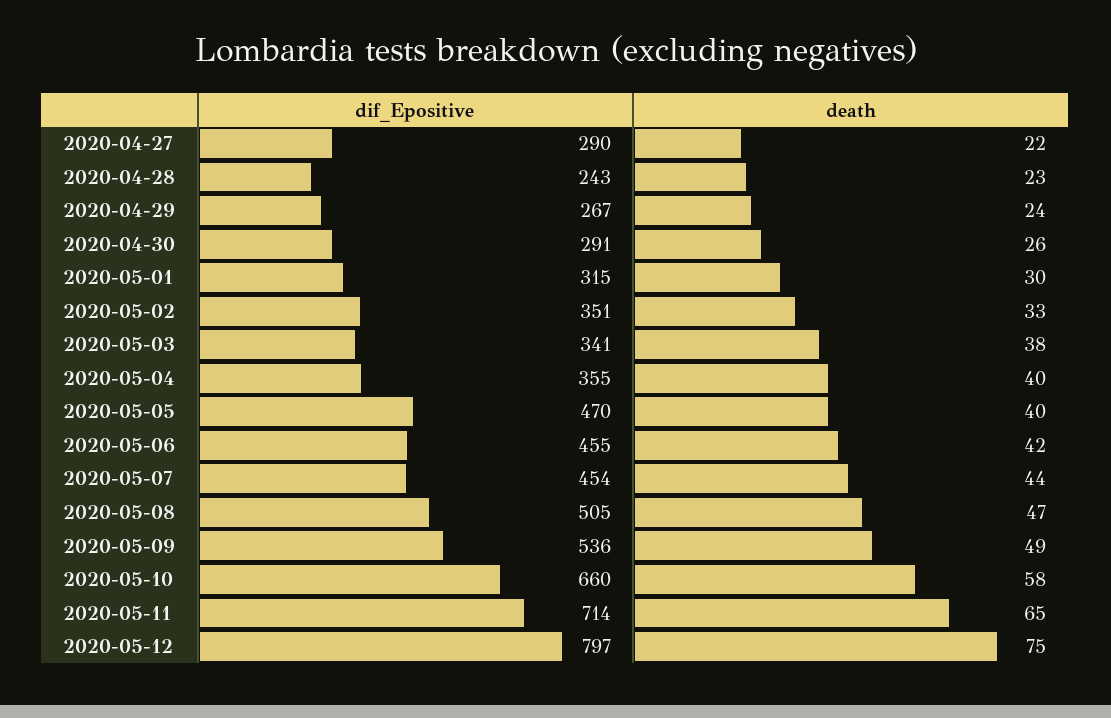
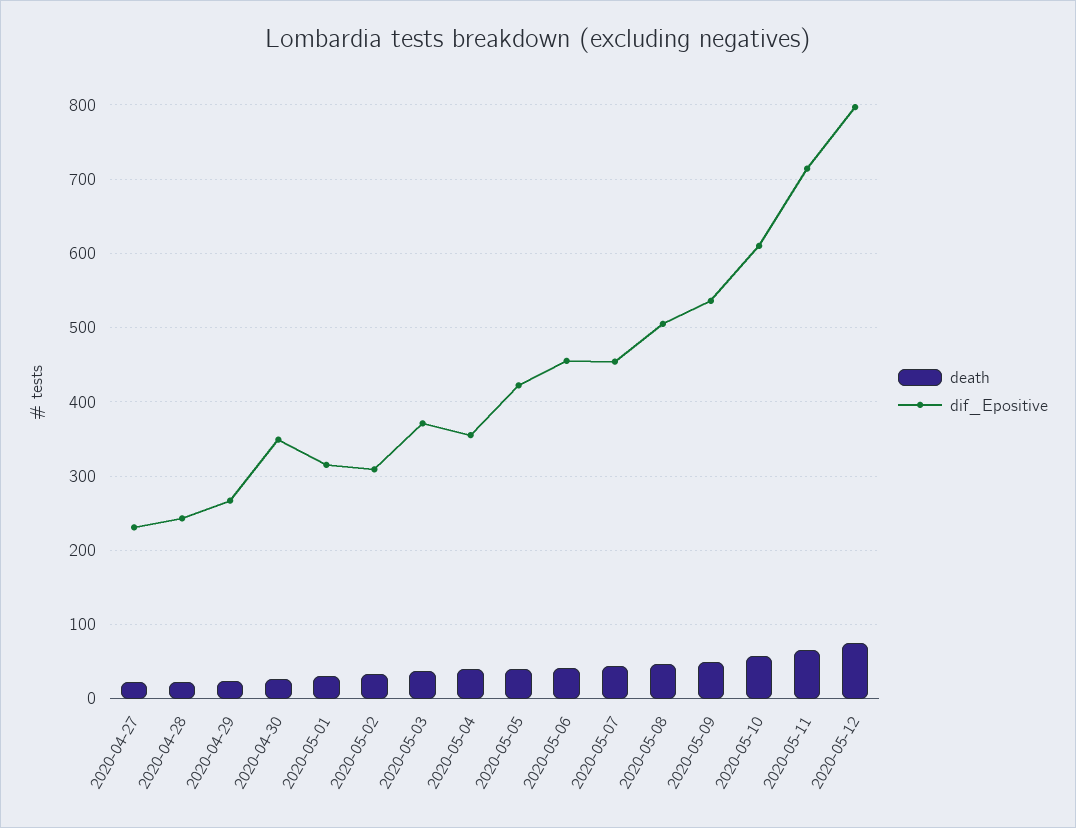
dif_Epositive, 2020-04-27: 290 -> 230
dif_Epositive, 2020-04-30: 291 -> 350
dif_Epositive, 2020-05-02: 351 -> 310
dif_Epositive, 2020-05-03: 341 -> 370
dif_Epositive, 2020-05-05: 470 -> 420
dif_Epositive, 2020-05-10: 660 -> 610

